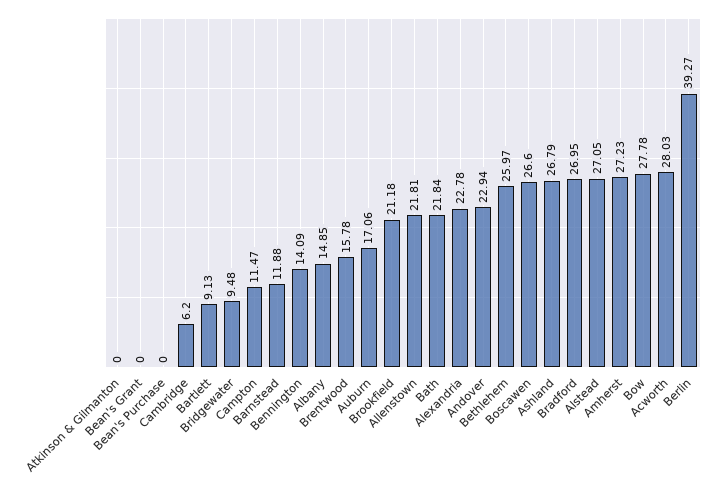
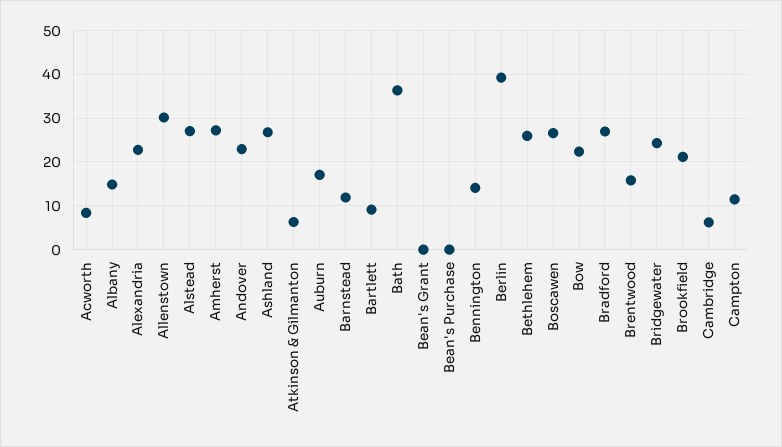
Atkinson & Gilmanton: 0 -> 6
Bridgewater: 9.48 -> 24
Allenstown: 21.81 -> 30
Bath: 21.84 -> 36
Bow: 27.78 -> 22
Acworth: 28.03 -> 8

